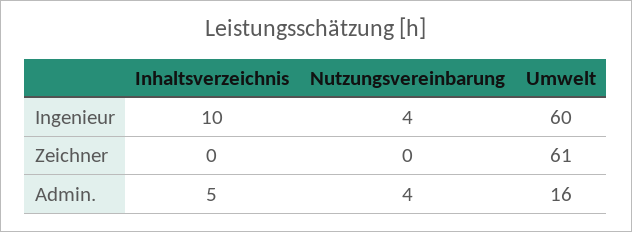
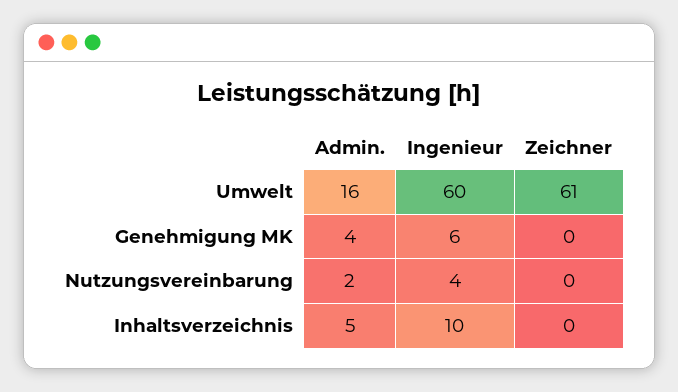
Nutzungsvereinbarung, Admin.: 4 -> 2
Genehmigung MK, Admin.: none -> 4
Genehmigung MK, Ingenieur: none -> 6
Genehmigung MK, Zeichner: none -> 0

